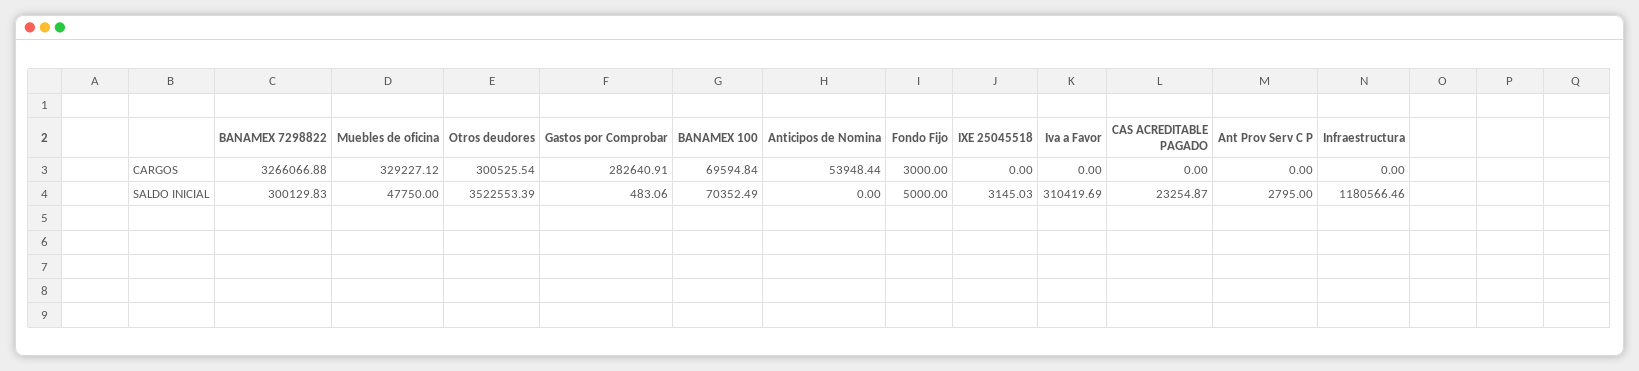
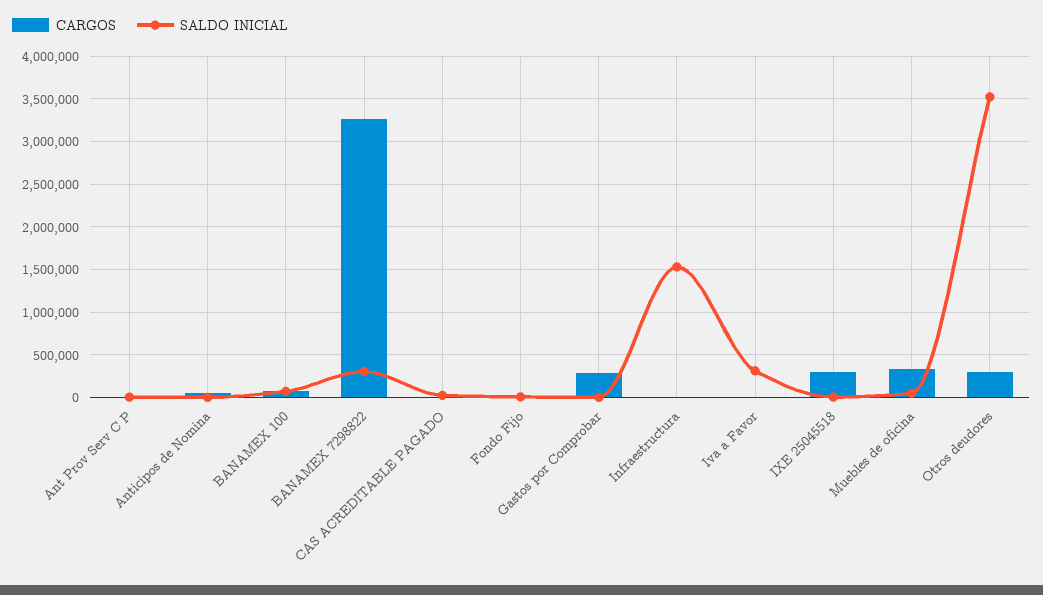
CARGOS, IXE 25045518: 0 -> 300000
SALDO INICIAL, Infraestructura: 1180566.46 -> 1500000

